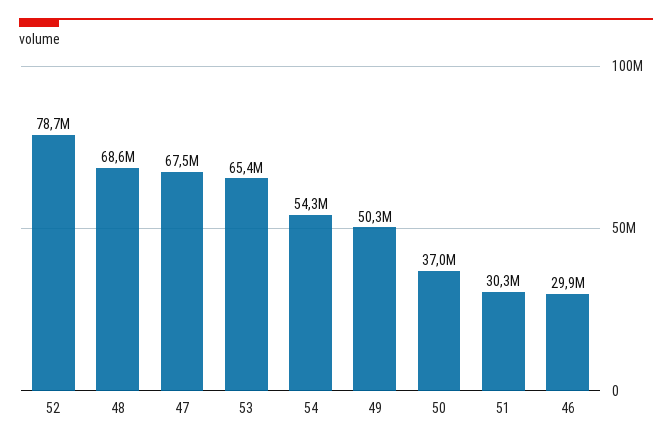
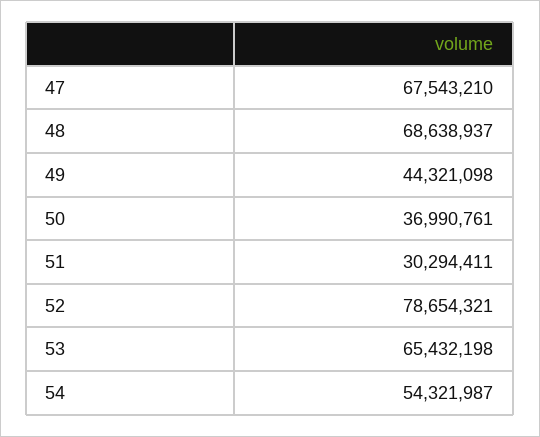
49: 50300000 -> 44321098
46: 29900000 -> none

